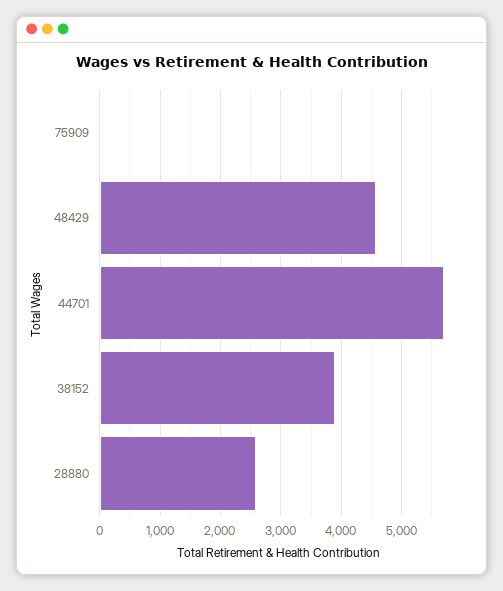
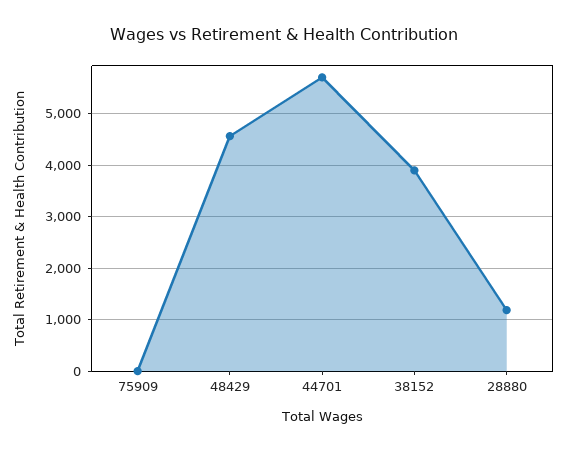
28880: 2600 -> 1200

